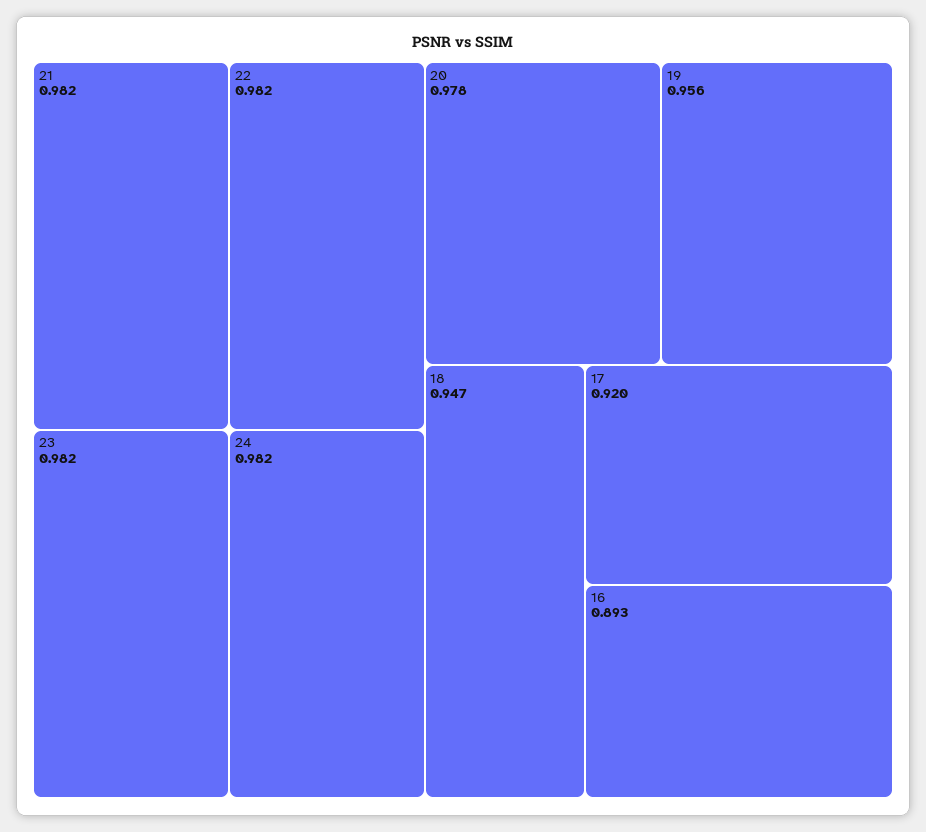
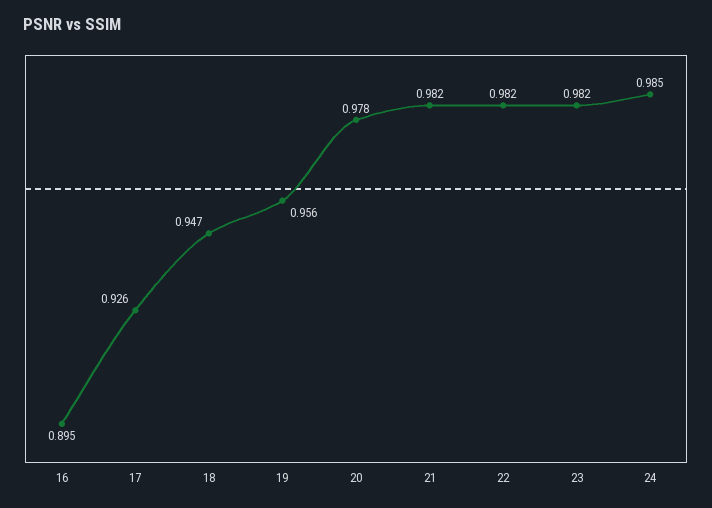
24: 0.982 -> 0.985
17: 0.92 -> 0.926
16: 0.893 -> 0.895

